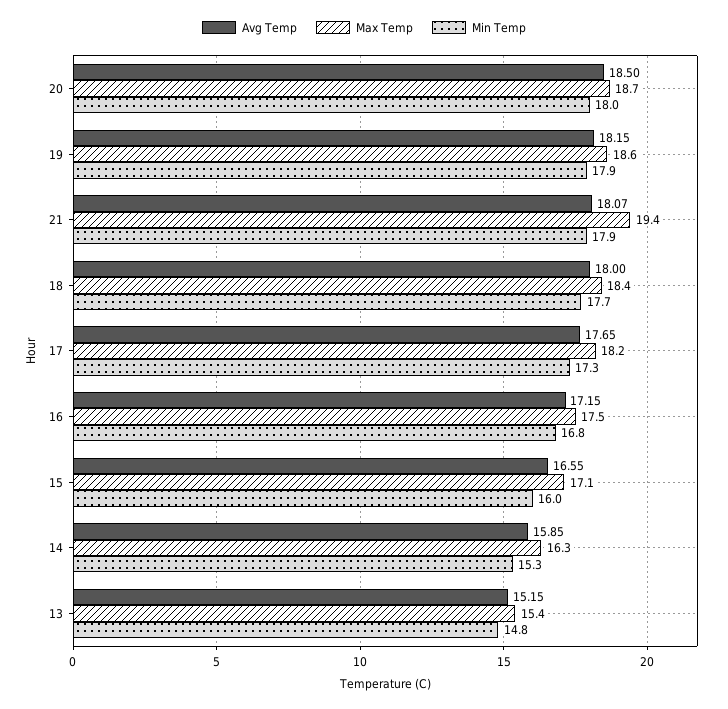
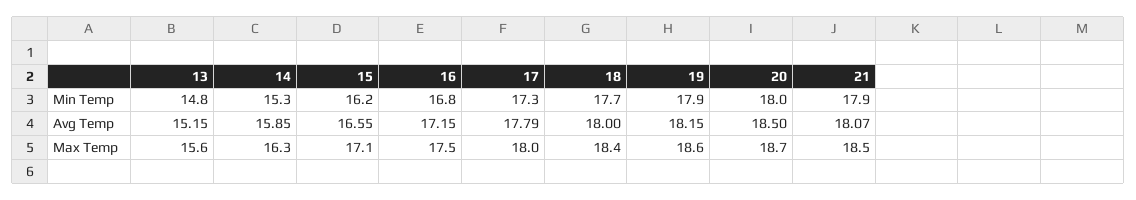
Max Temp, 21: 19.4 -> 18.5
Avg Temp, 17: 17.65 -> 17.79
Max Temp, 17: 18.2 -> 18
Min Temp, 15: 16 -> 16.2
Max Temp, 13: 15.4 -> 15.6

